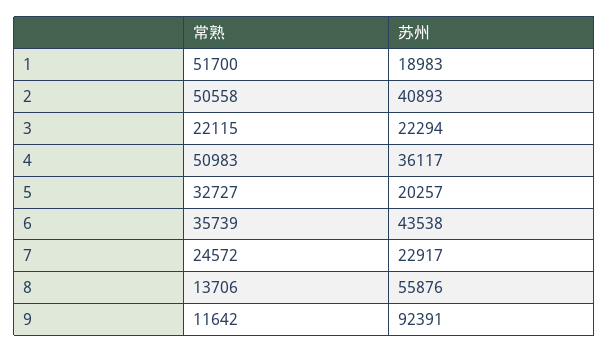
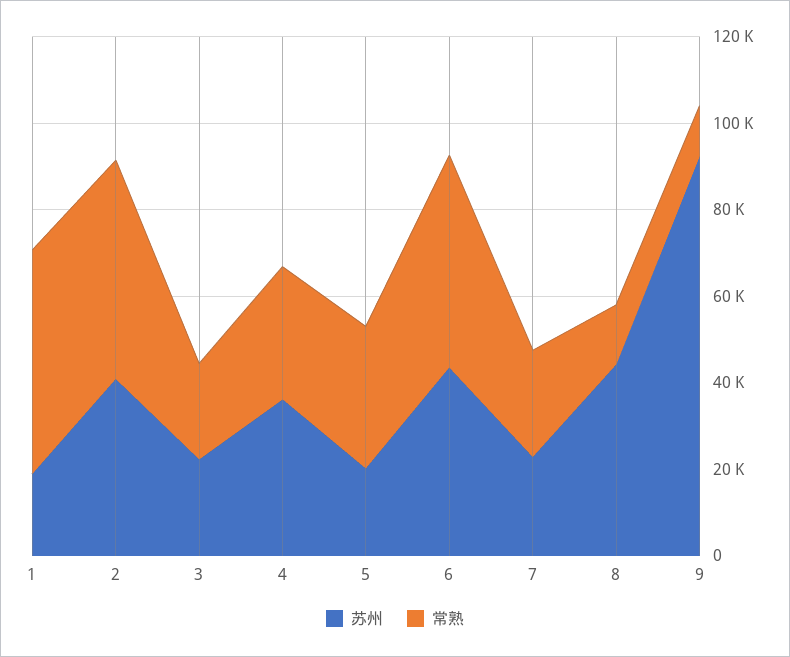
常熟, 4: 50983 -> 30000
常熟, 6: 35739 -> 50000
苏州, 8: 55876 -> 45000

